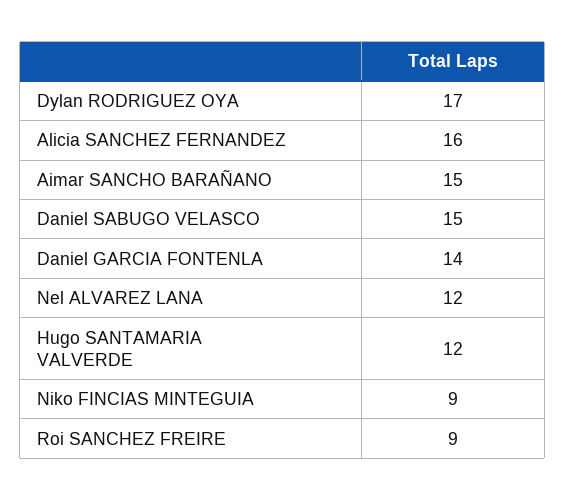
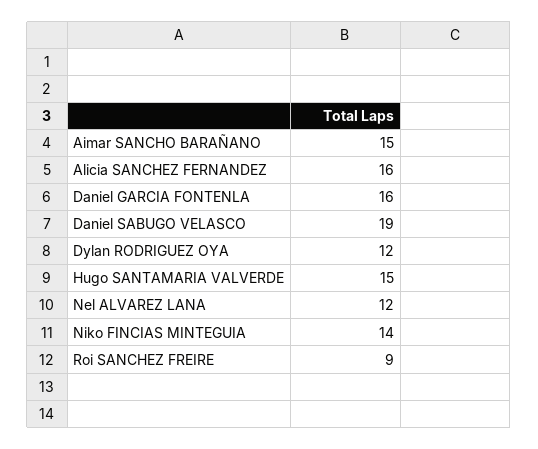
Dylan RODRIGUEZ OYA: 17 -> 12
Daniel SABUGO VELASCO: 15 -> 19
Daniel GARCIA FONTENLA: 14 -> 16
Hugo SANTAMARIA VALVERDE: 12 -> 15
Niko FINCIAS MINTEGUIA: 9 -> 14

